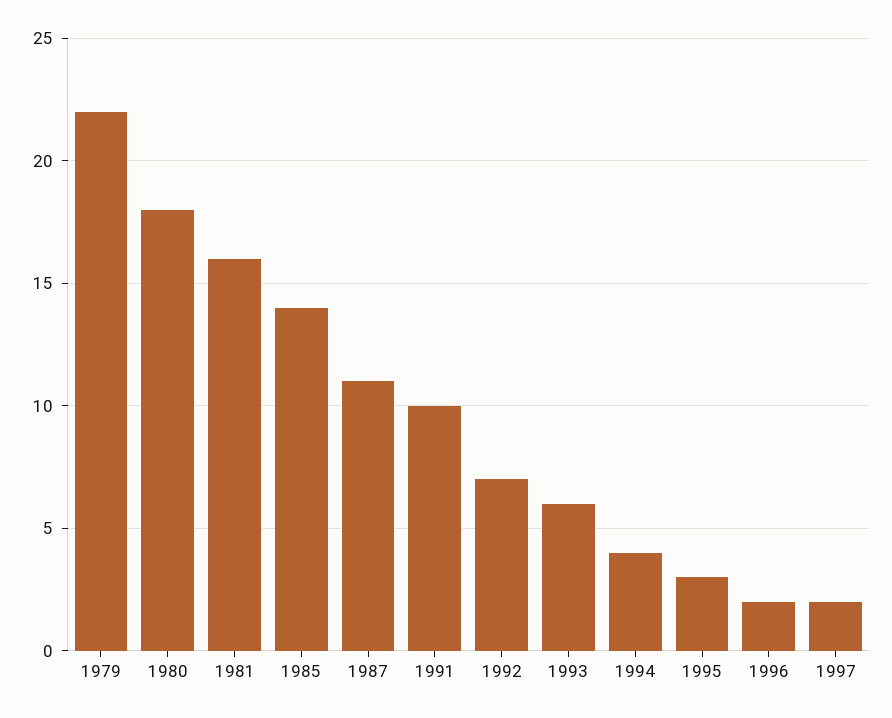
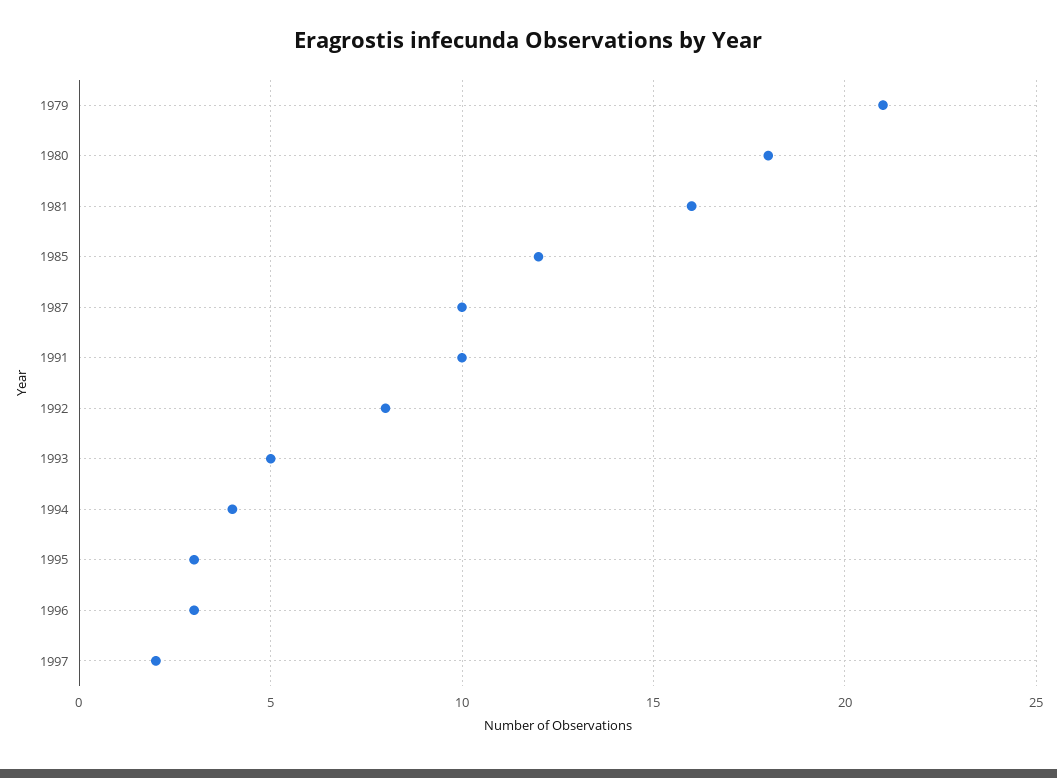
1979: 22 -> 21
1985: 14 -> 12
1987: 11 -> 10
1992: 7 -> 8
1993: 6 -> 5
1996: 2 -> 3

